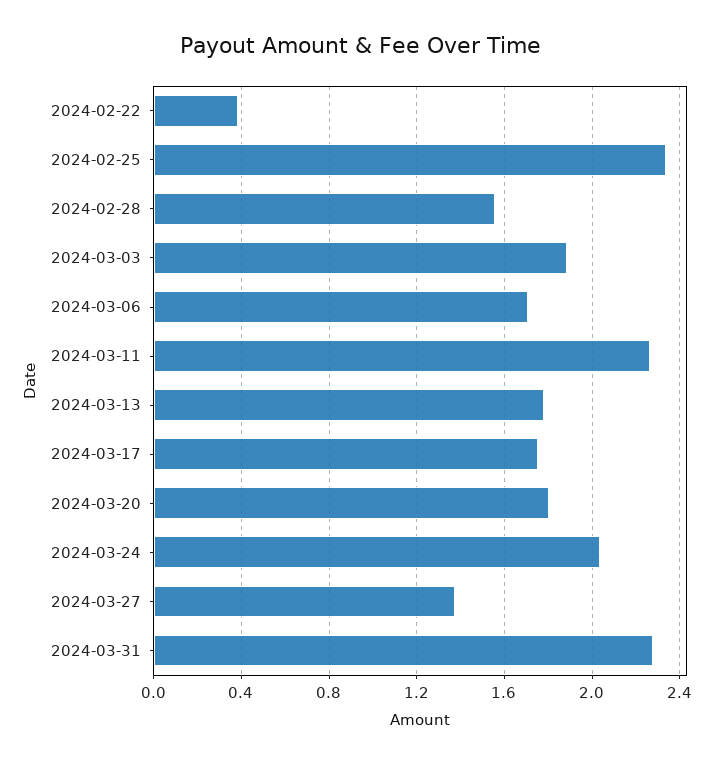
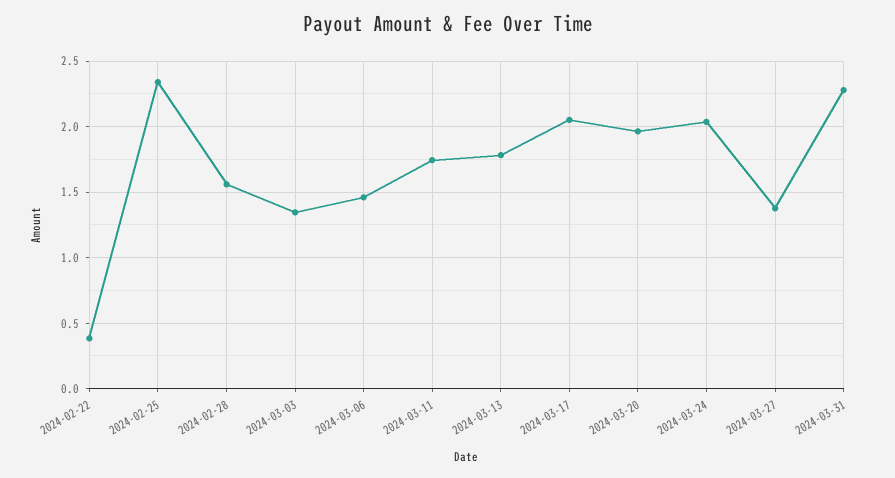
2024-03-03: 1.9 -> 1.35
2024-03-06: 1.7 -> 1.45
2024-03-11: 2.25 -> 1.75
2024-03-17: 1.75 -> 2.05
2024-03-20: 1.8 -> 1.95

